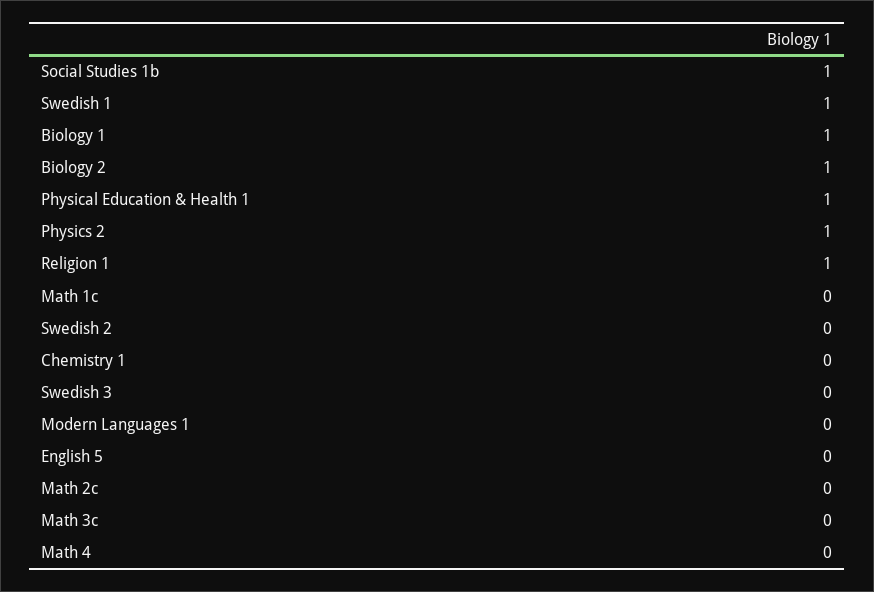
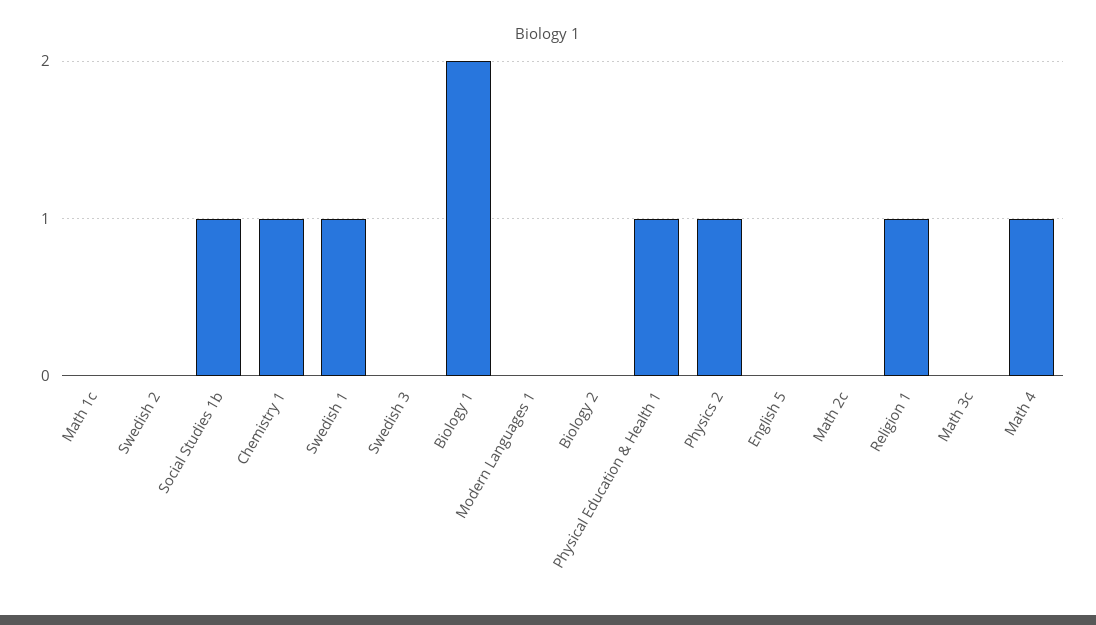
Biology 1: 1 -> 2
Biology 2: 1 -> 0
Chemistry 1: 0 -> 1
Math 4: 0 -> 1

